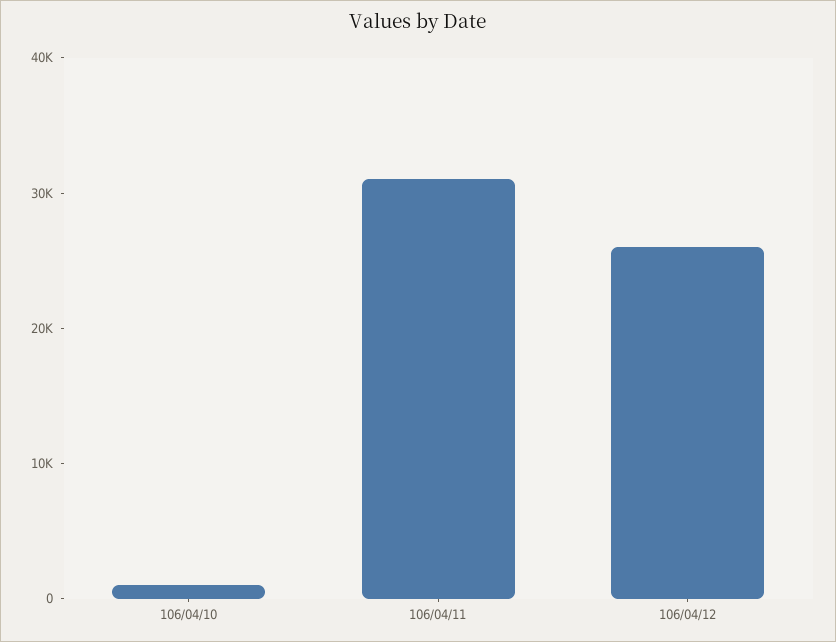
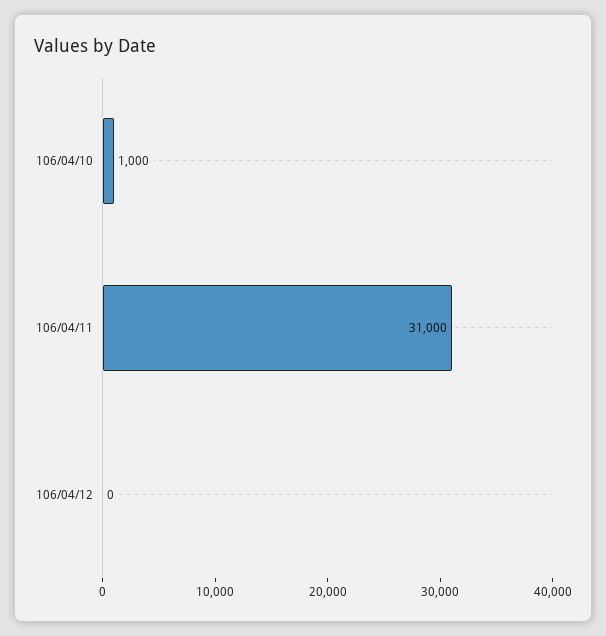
106/04/12: 26000 -> 0

